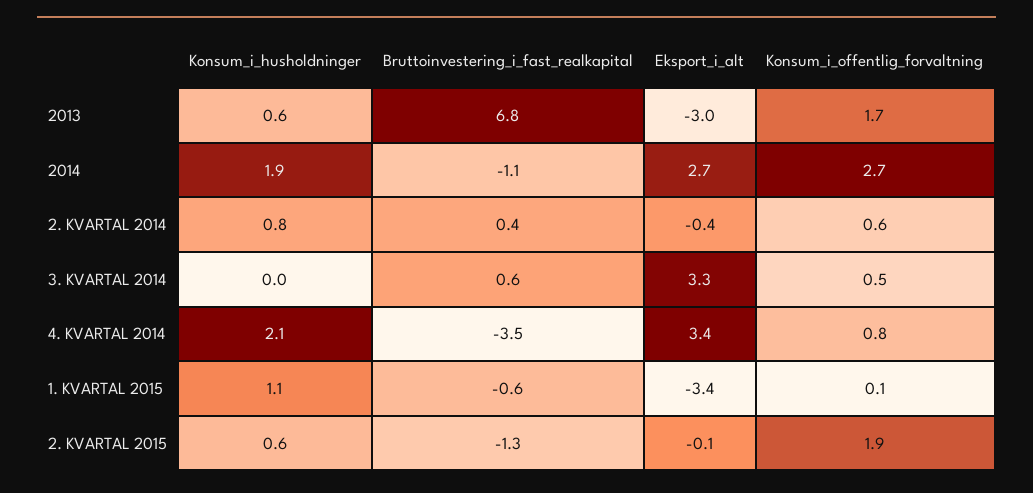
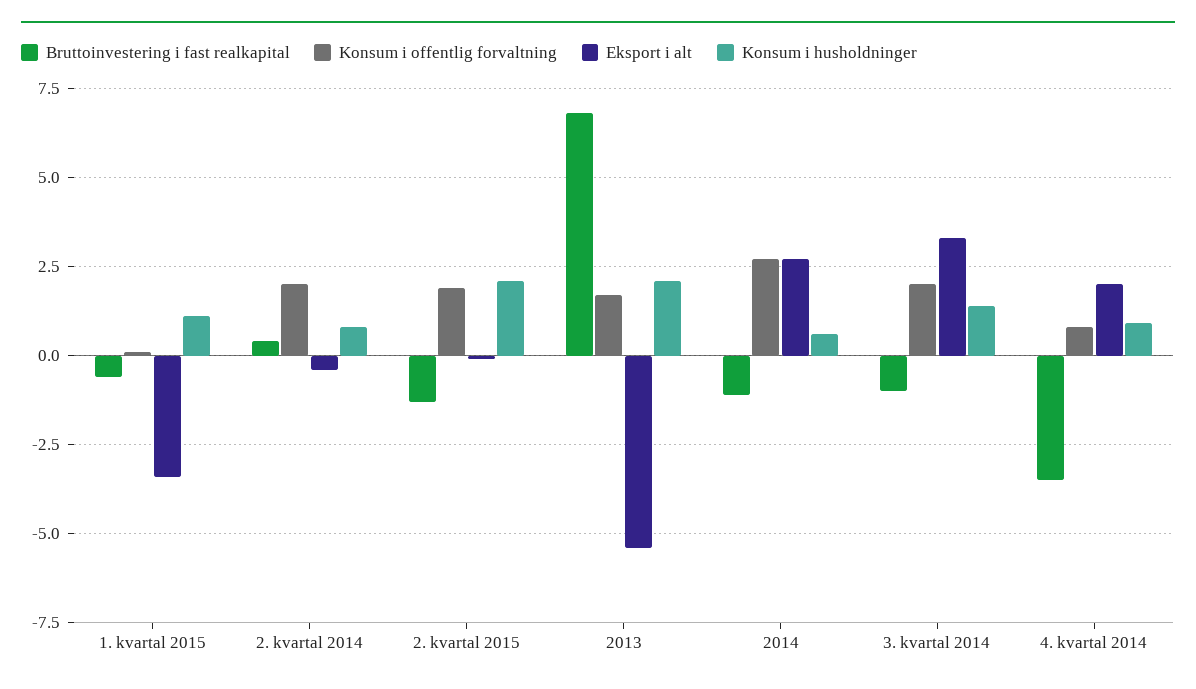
Konsum_i_husholdninger, 2013: 0.6 -> 2
Eksport_i_alt, 2013: -3 -> -5.5
Konsum_i_husholdninger, 2014: 1.9 -> 0.5
Konsum_i_offentlig_forvaltning, 2. KVARTAL 2014: 0.6 -> 2
Konsum_i_husholdninger, 3. KVARTAL 2014: 0 -> 1.5
Bruttoinvestering_i_fast_realkapital, 3. KVARTAL 2014: 0.6 -> -1
Konsum_i_offentlig_forvaltning, 3. KVARTAL 2014: 0.5 -> 2
Konsum_i_husholdninger, 4. KVARTAL 2014: 2.1 -> 1
Eksport_i_alt, 4. KVARTAL 2014: 3.4 -> 2
Konsum_i_husholdninger, 2. KVARTAL 2015: 0.6 -> 2

